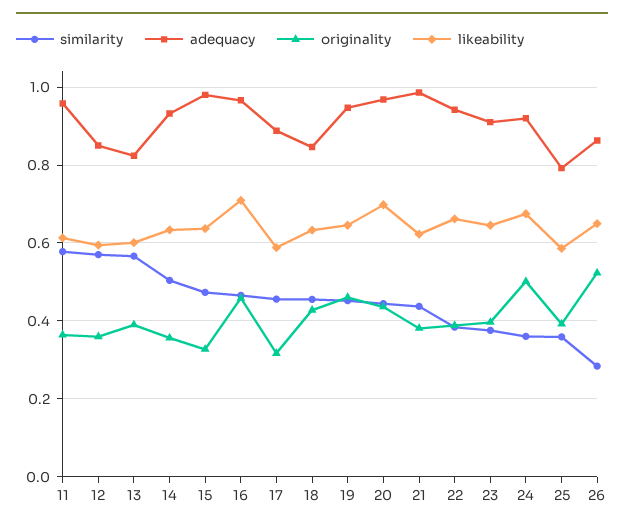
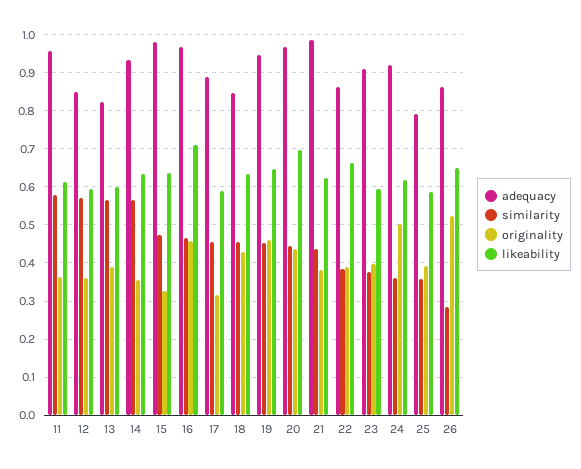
similarity, 14: 0.5 -> 0.56
adequacy, 22: 0.94 -> 0.86
likeability, 23: 0.64 -> 0.6
likeability, 24: 0.68 -> 0.62

